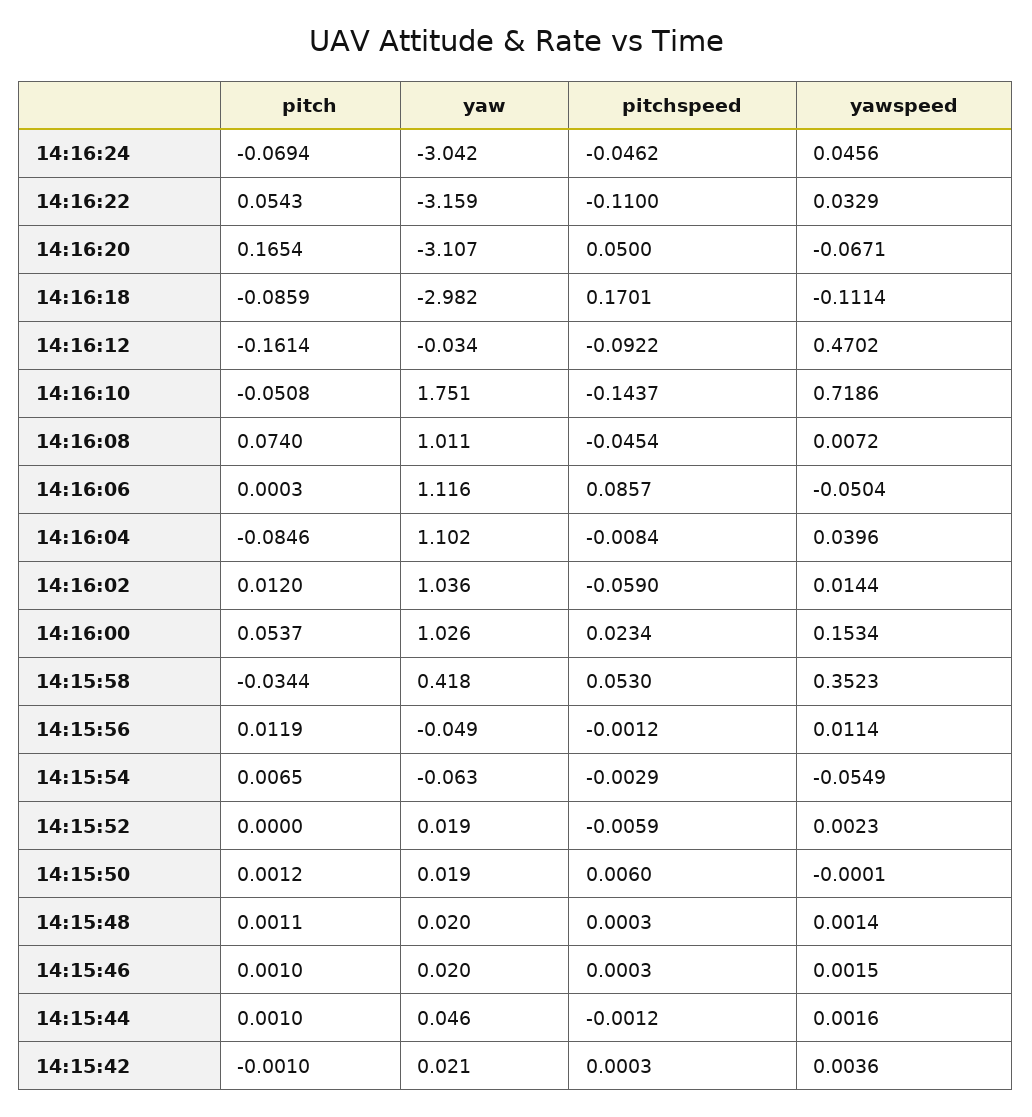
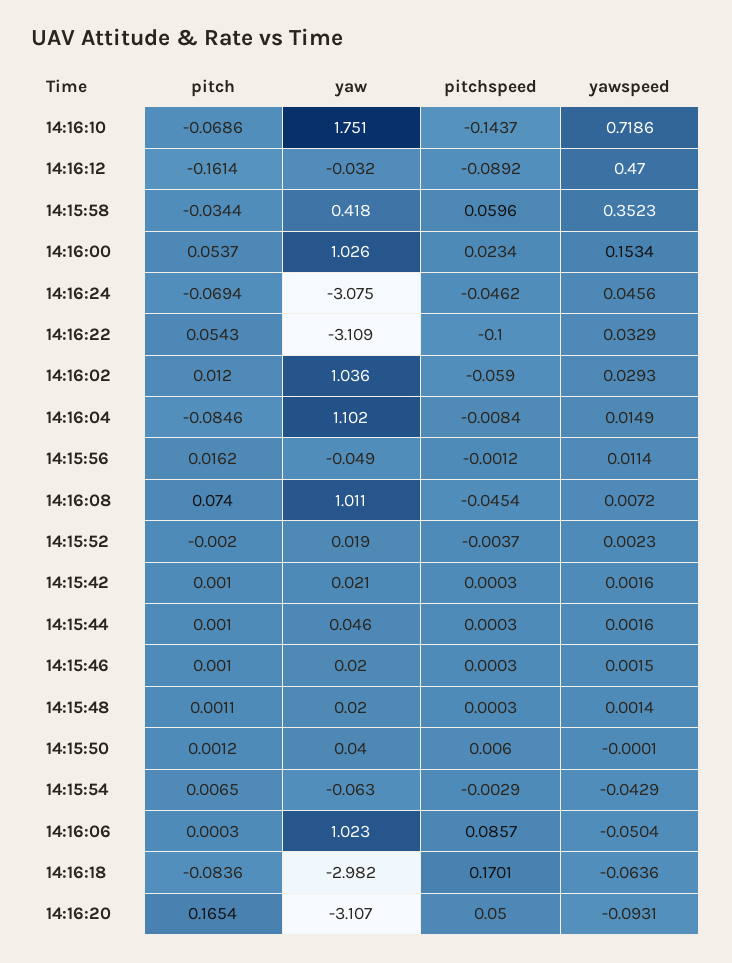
yaw, 14:16:24: -3.042 -> -3.075
yaw, 14:16:22: -3.159 -> -3.109
pitchspeed, 14:16:22: -0.11 -> -0.1
yawspeed, 14:16:20: -0.0671 -> -0.0931
pitch, 14:16:18: -0.0859 -> -0.0836
yawspeed, 14:16:18: -0.1114 -> -0.0636
yaw, 14:16:12: -0.034 -> -0.032
pitchspeed, 14:16:12: -0.0922 -> -0.0892
yawspeed, 14:16:12: 0.4702 -> 0.47
pitch, 14:16:10: -0.0508 -> -0.0686
yaw, 14:16:06: 1.116 -> 1.023
yawspeed, 14:16:04: 0.0396 -> 0.0149
yawspeed, 14:16:02: 0.0144 -> 0.0293
pitchspeed, 14:15:58: 0.053 -> 0.0596
pitch, 14:15:56: 0.0119 -> 0.0162
yawspeed, 14:15:54: -0.0549 -> -0.0429
pitch, 14:15:52: 0 -> -0.002
pitchspeed, 14:15:52: -0.0059 -> -0.0037
yaw, 14:15:50: 0.019 -> 0.04
pitchspeed, 14:15:44: -0.0012 -> 0.0003
pitch, 14:15:42: -0.001 -> 0.001
yawspeed, 14:15:42: 0.0036 -> 0.0016

